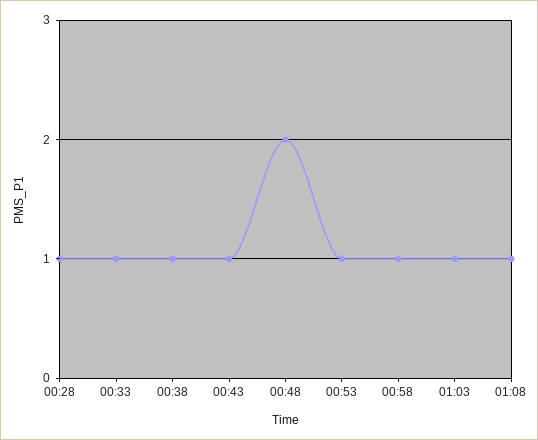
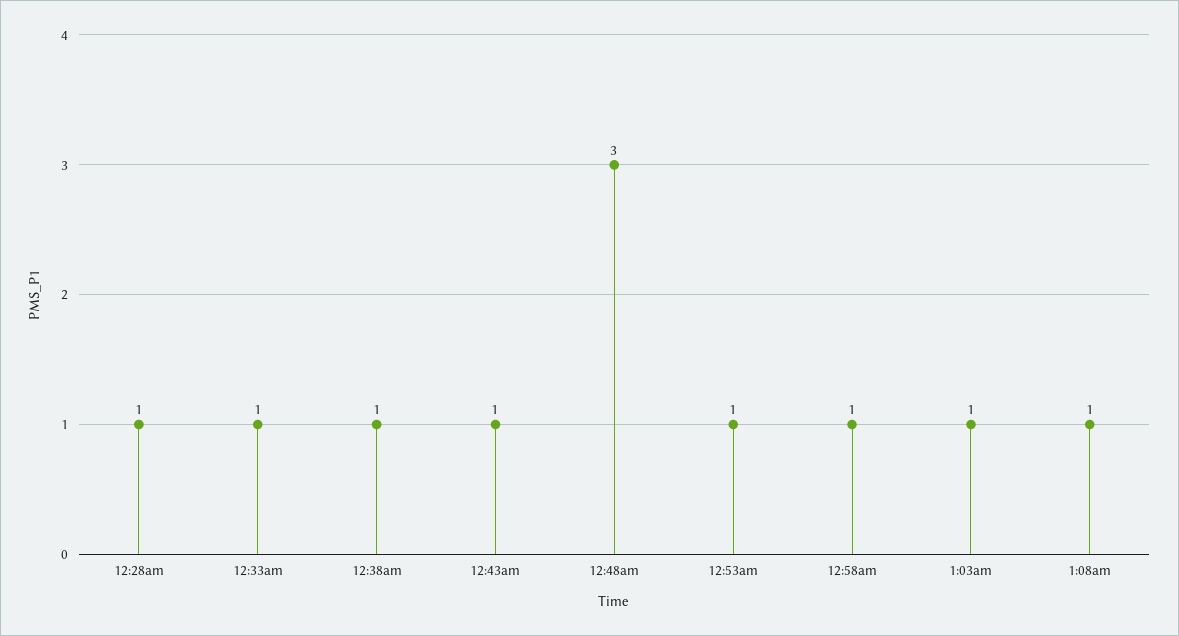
00:48: 2 -> 3

